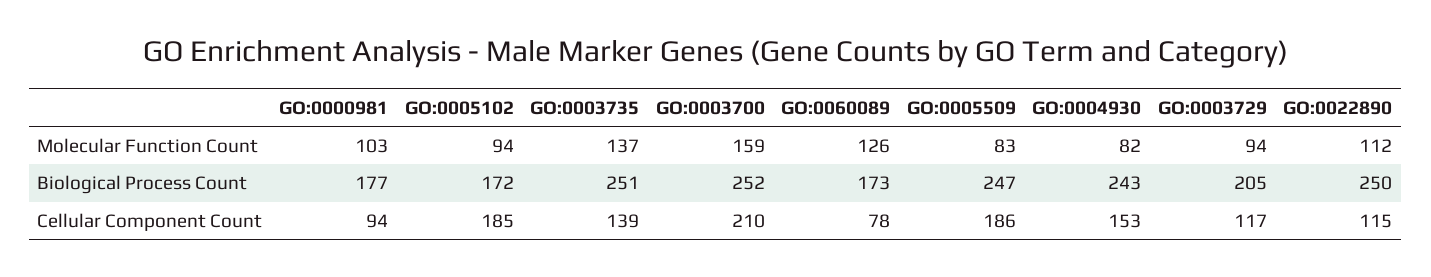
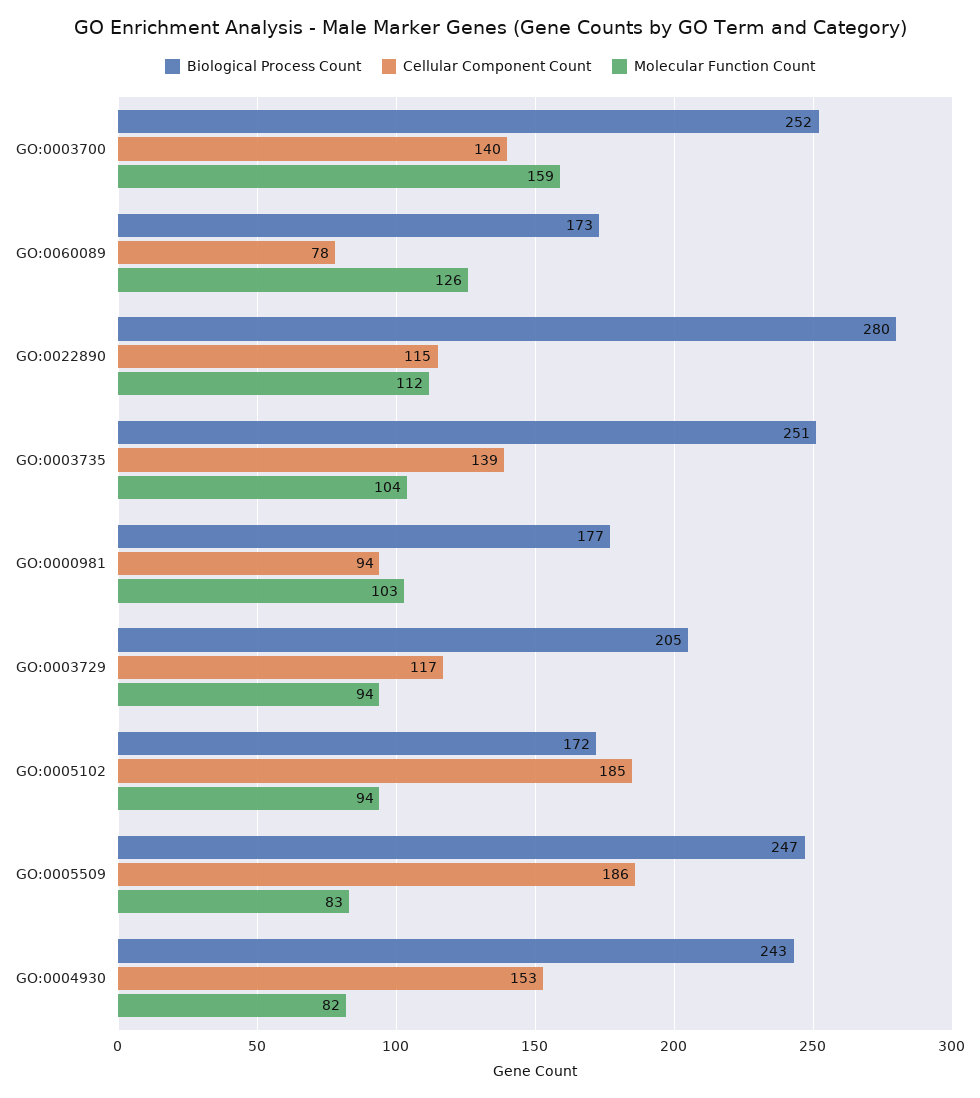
Molecular Function Count, GO:0003735: 137 -> 104
Biological Process Count, GO:0022890: 250 -> 280
Cellular Component Count, GO:0003700: 210 -> 140

